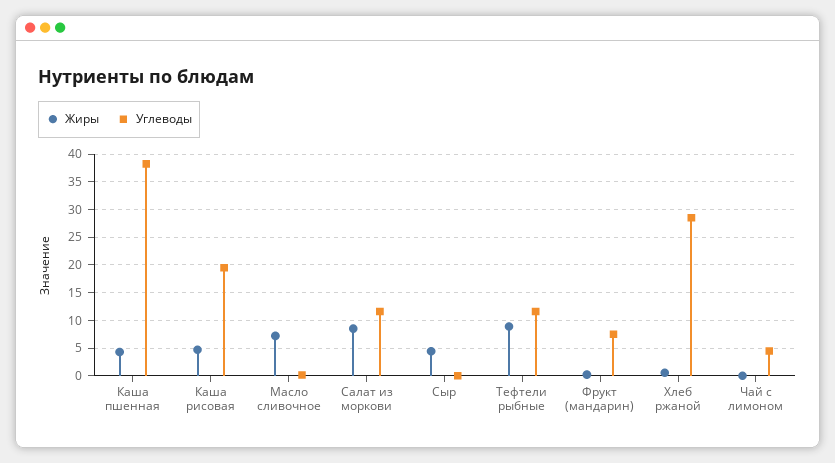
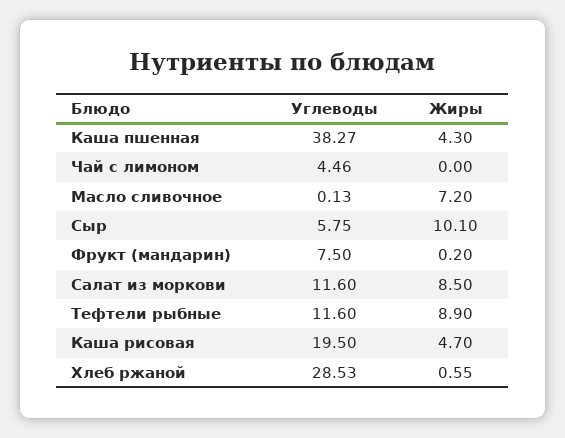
Жиры, Сыр: 5 -> 10.1
Углеводы, Сыр: 0 -> 5.75

